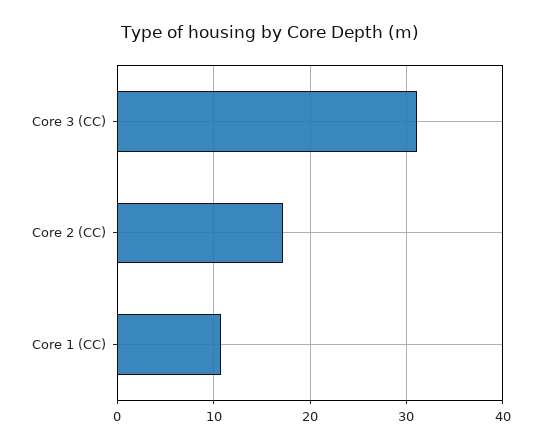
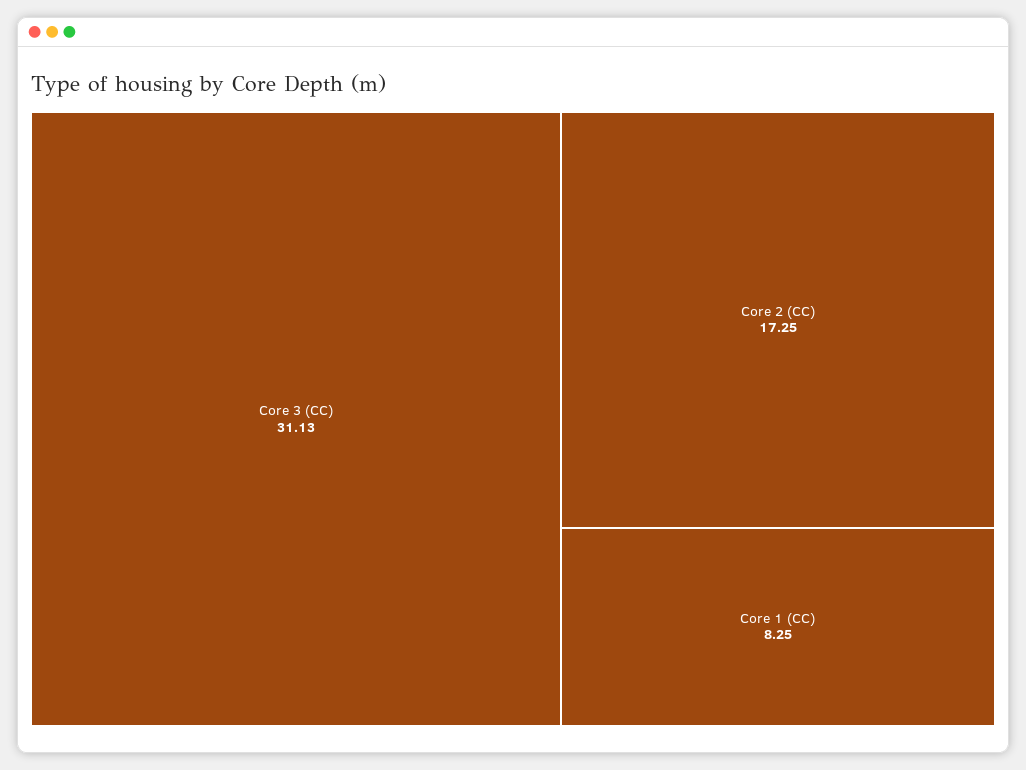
Core 1 (CC): 11 -> 8.25

